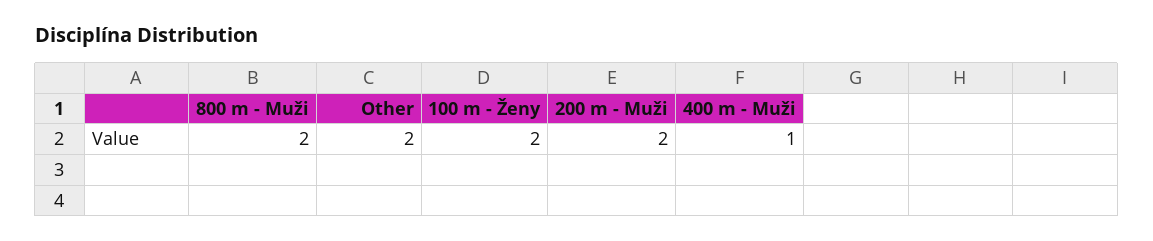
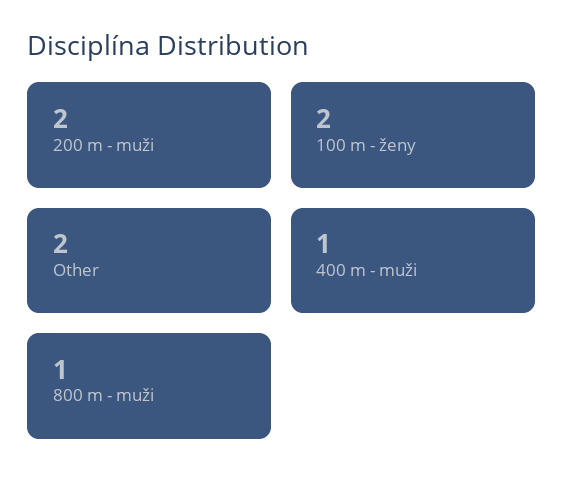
800 m - Muži: 2 -> 1

